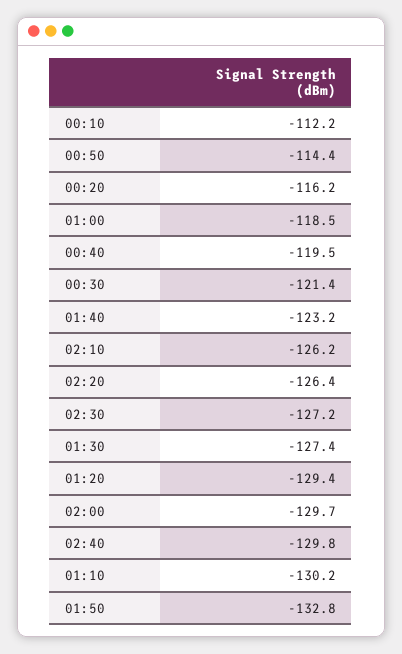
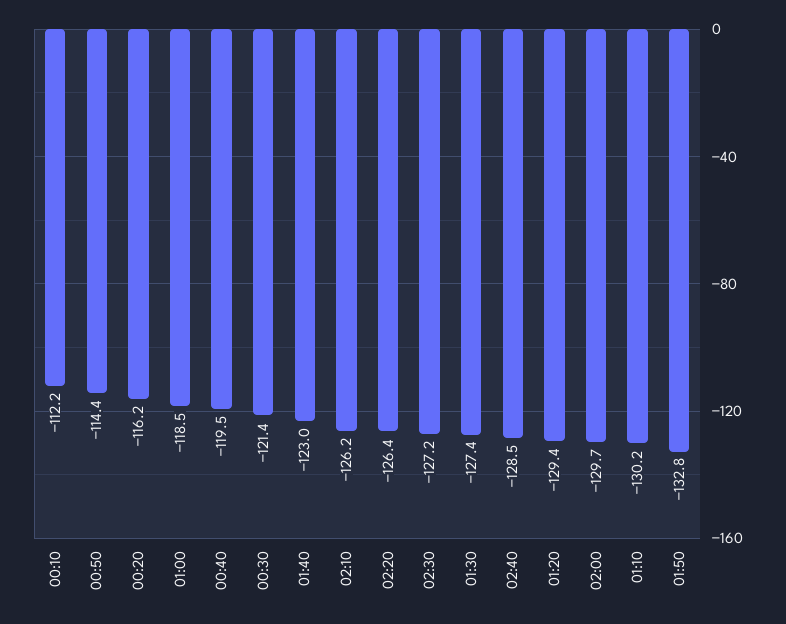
01:40: -123.2 -> -123
02:40: -129.8 -> -128.5

